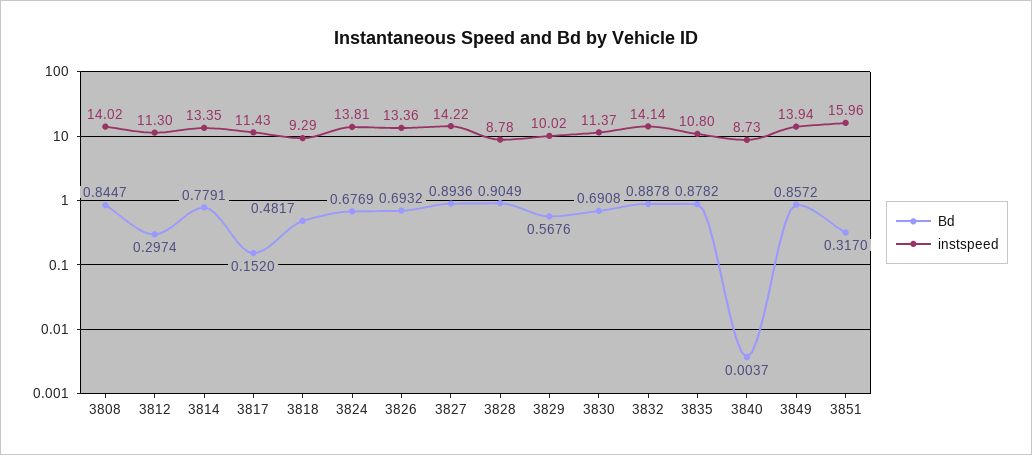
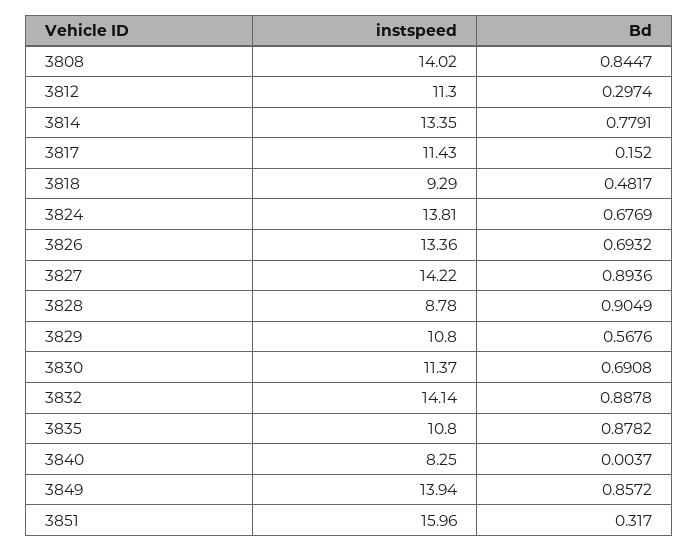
instspeed, 3829: 10.02 -> 10.8
instspeed, 3840: 8.73 -> 8.25

